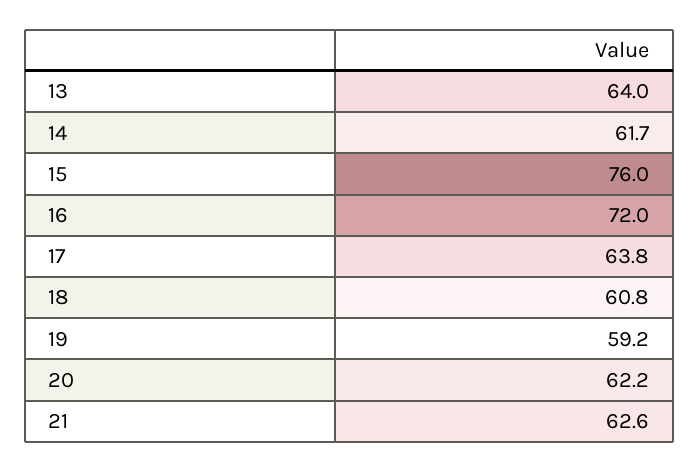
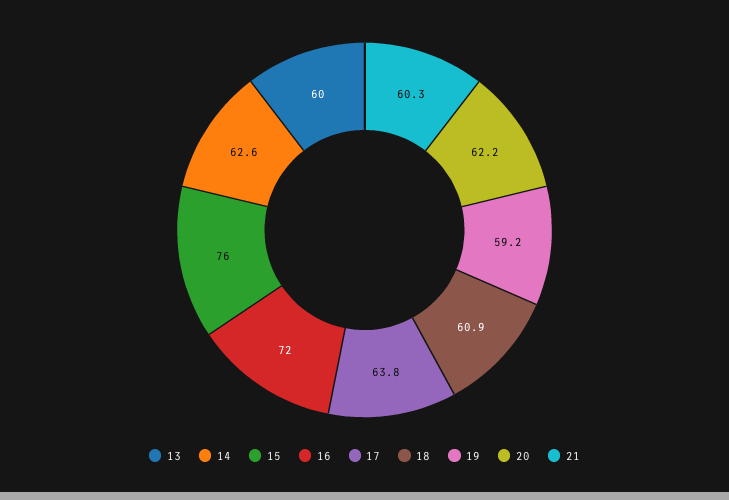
13: 64 -> 60
14: 61.7 -> 62.6
18: 60.8 -> 60.9
21: 62.6 -> 60.3

